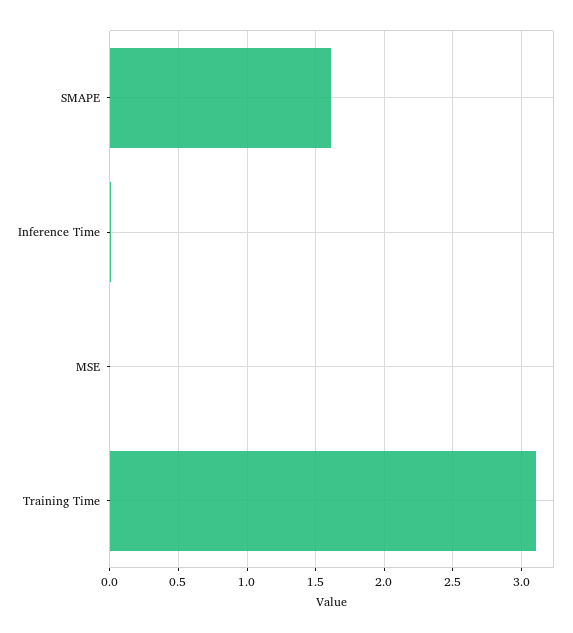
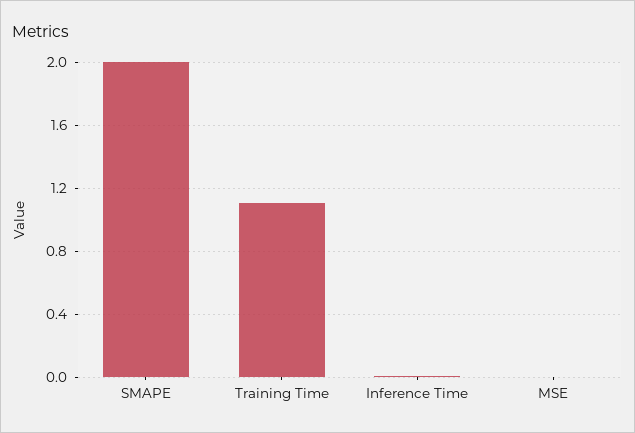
SMAPE: 1.6 -> 2
Training Time: 3.1 -> 1.1

